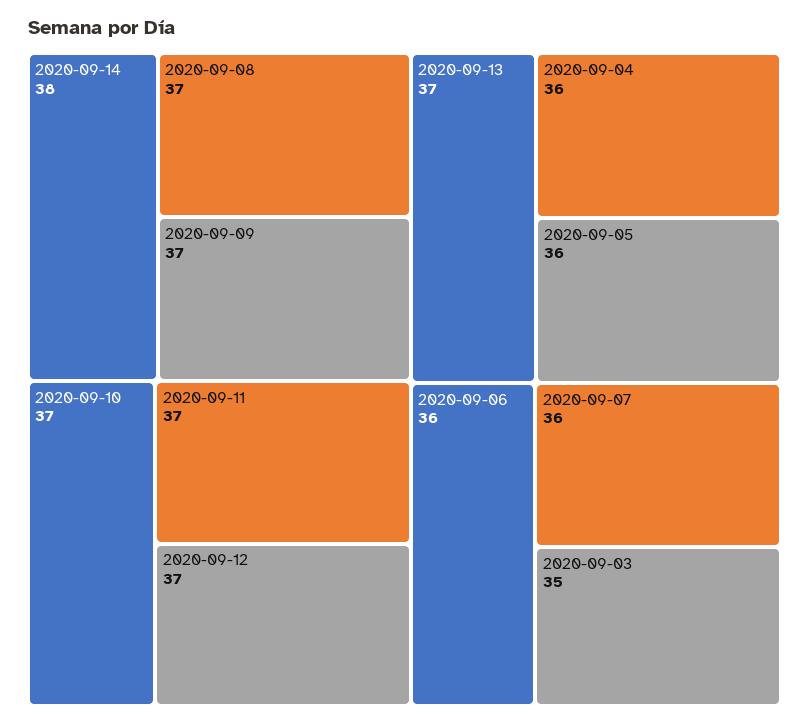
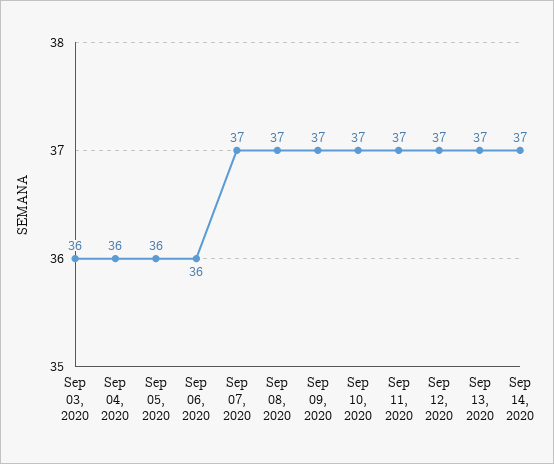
2020-09-14: 38 -> 37
2020-09-07: 36 -> 37
2020-09-03: 35 -> 36

